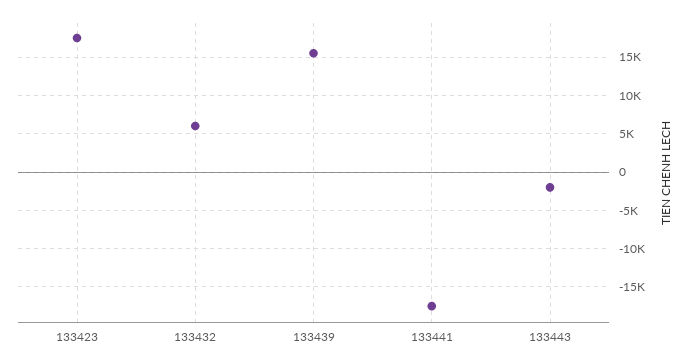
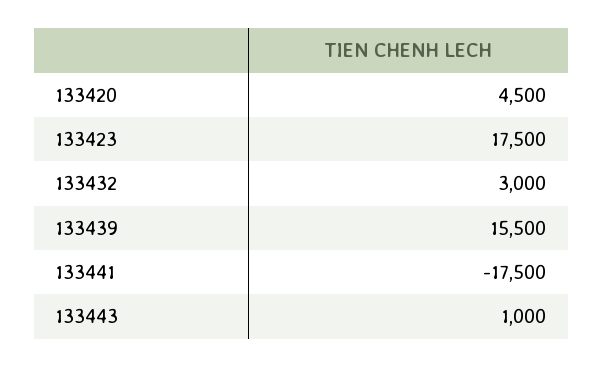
133432: 6000 -> 3000
133443: -2000 -> 1000
133420: none -> 4500

